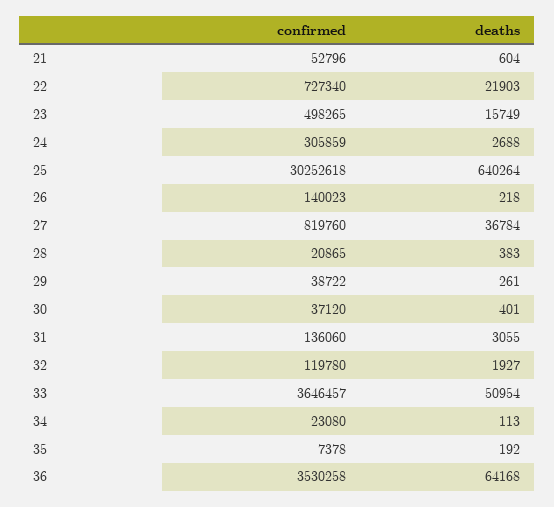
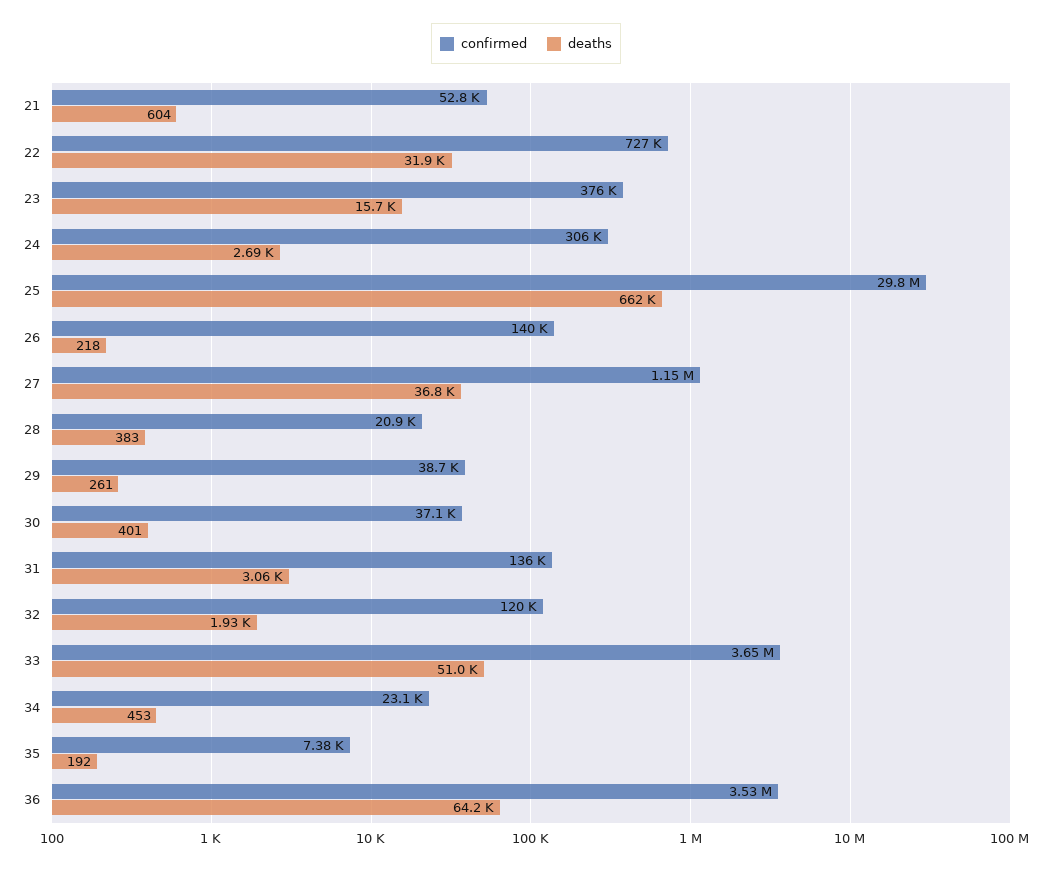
deaths, 22: 21903 -> 31900
confirmed, 23: 498265 -> 376000
confirmed, 25: 30252618 -> 29800000
deaths, 25: 640264 -> 662000
confirmed, 27: 819760 -> 1150000
deaths, 34: 113 -> 453

